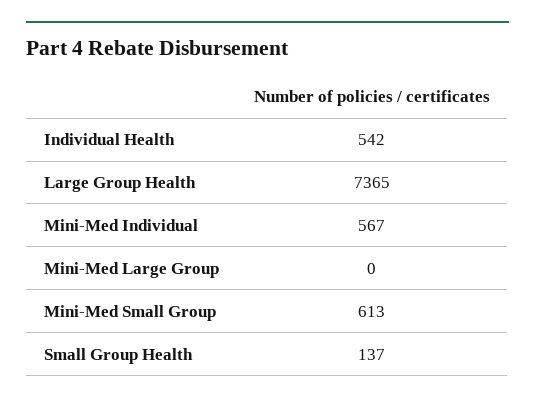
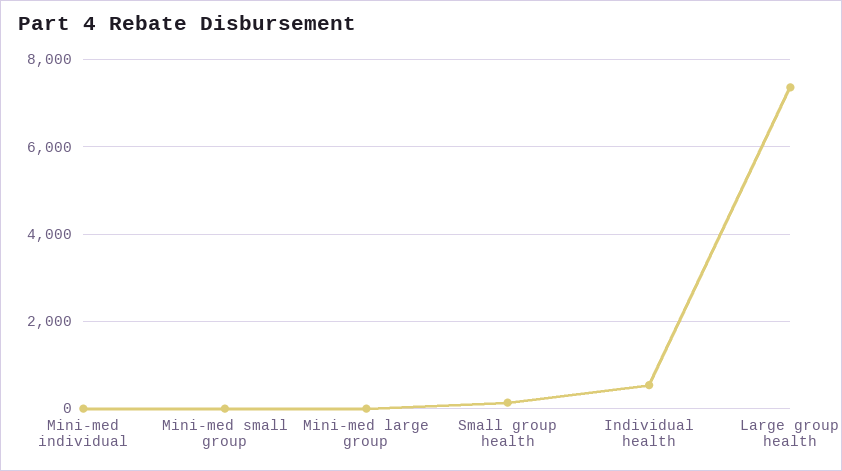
Mini-Med Individual: 567 -> 0
Mini-Med Small Group: 613 -> 0

